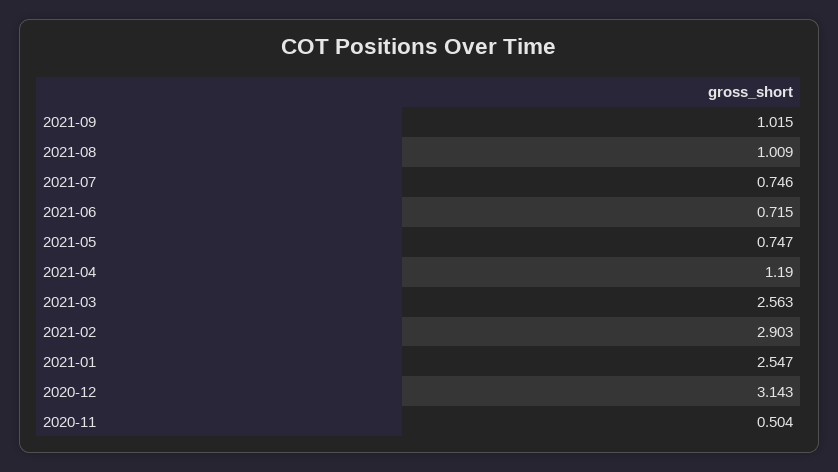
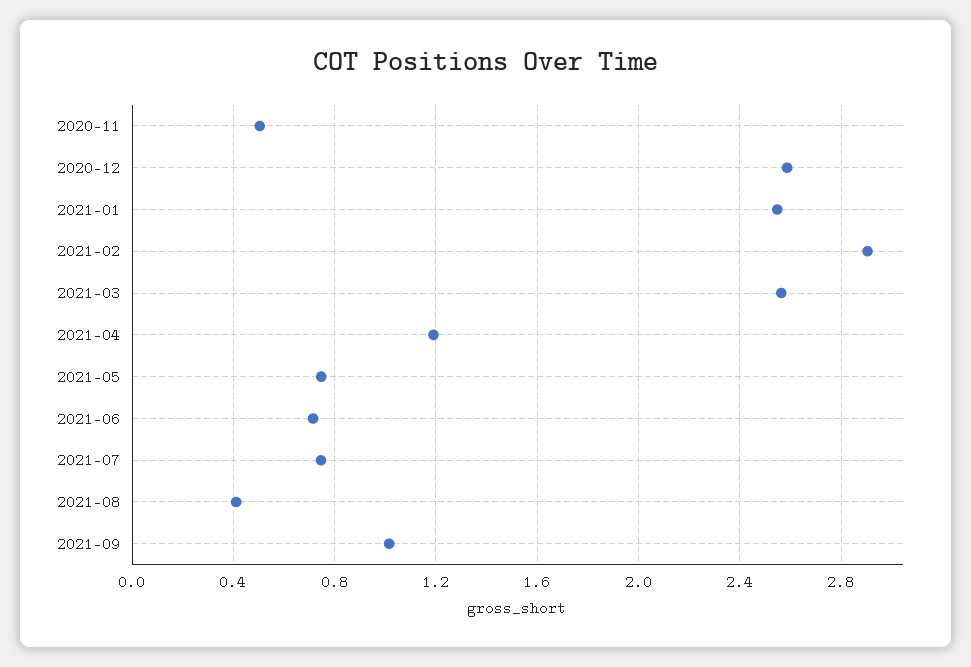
2021-08: 1.009 -> 0.4
2020-12: 3.143 -> 2.6

